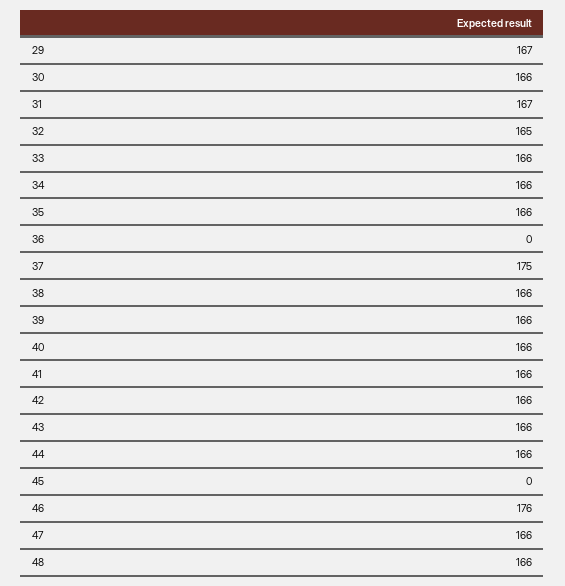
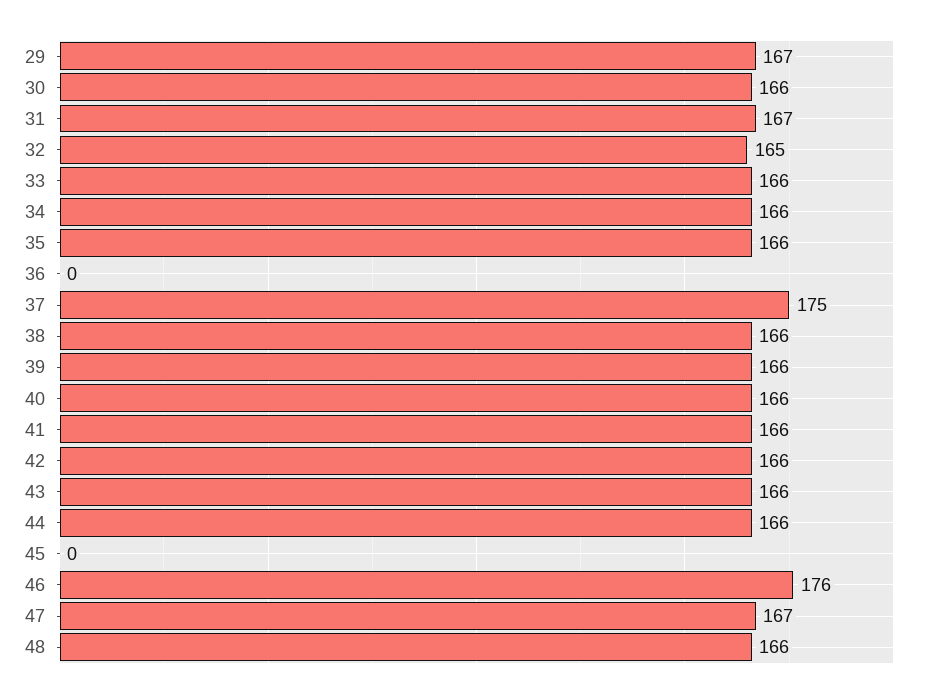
47: 166 -> 167

